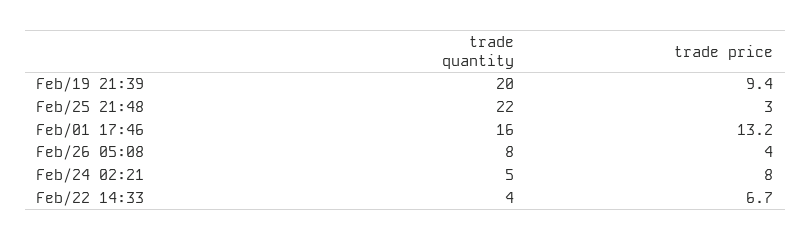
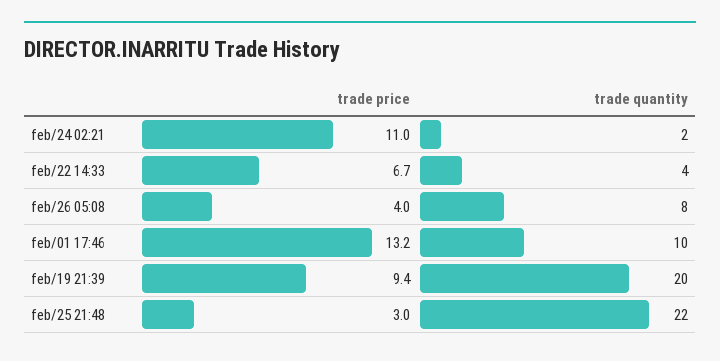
trade quantity, Feb/01 17:46: 16 -> 10
trade quantity, Feb/24 02:21: 5 -> 2
trade price, Feb/24 02:21: 8 -> 11

